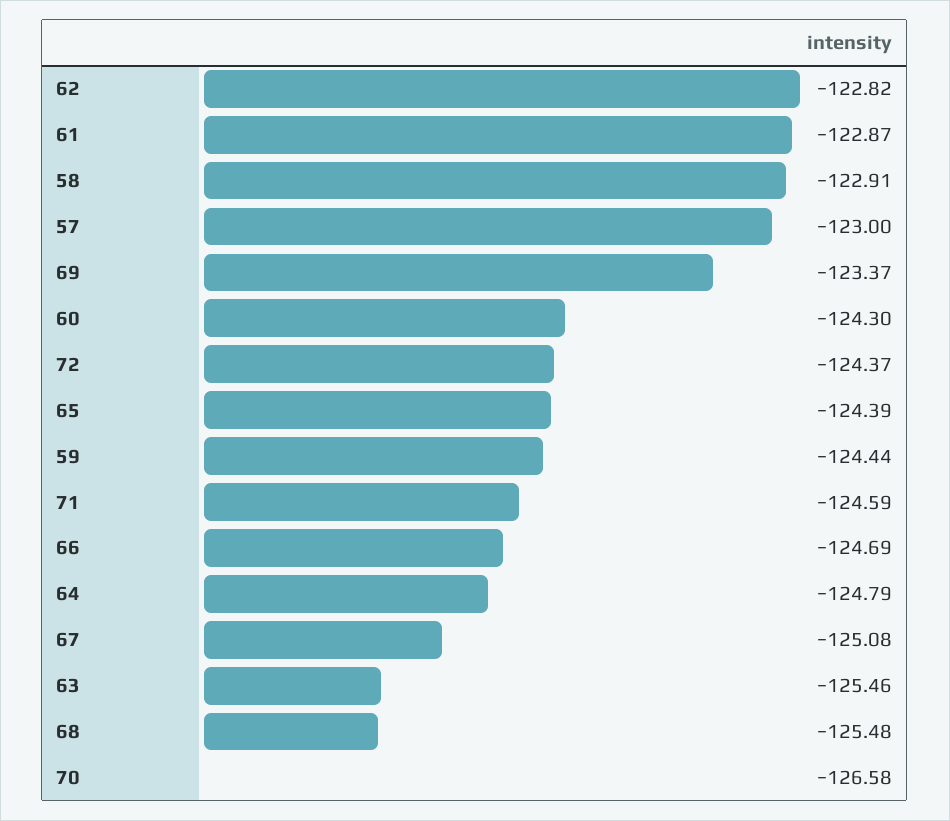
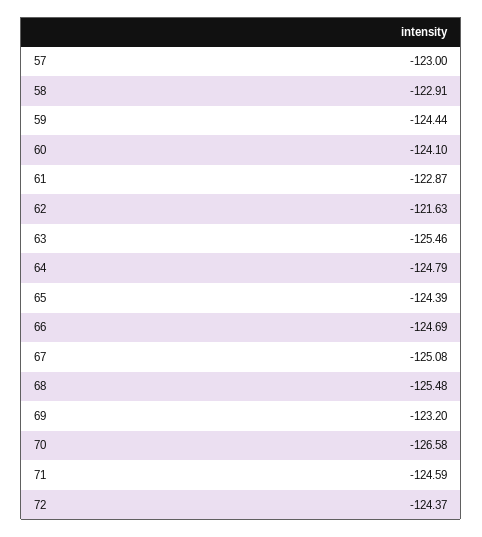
62: -122.82 -> -121.63
69: -123.37 -> -123.2
60: -124.3 -> -124.1

